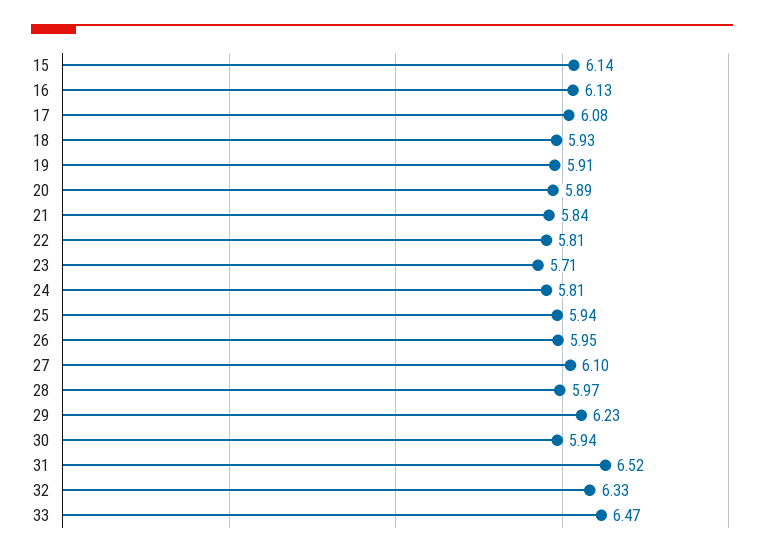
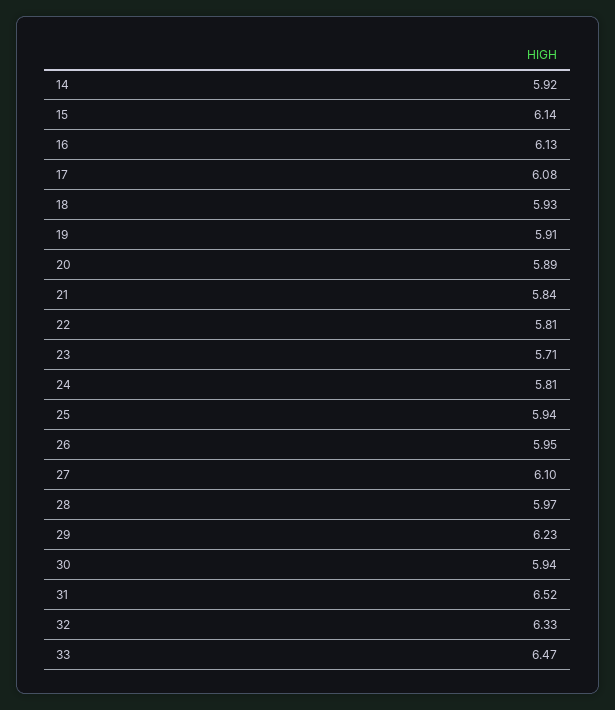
14: none -> 5.92

